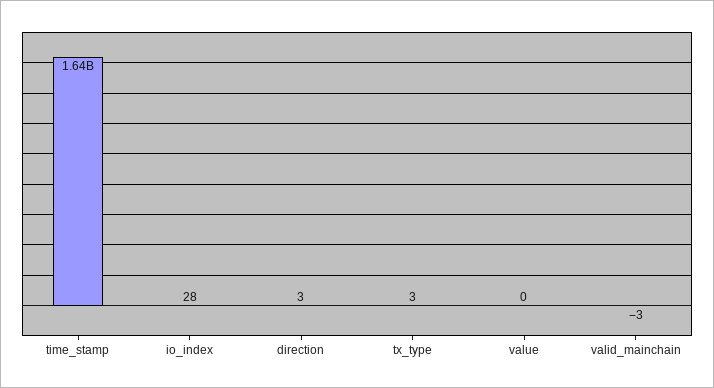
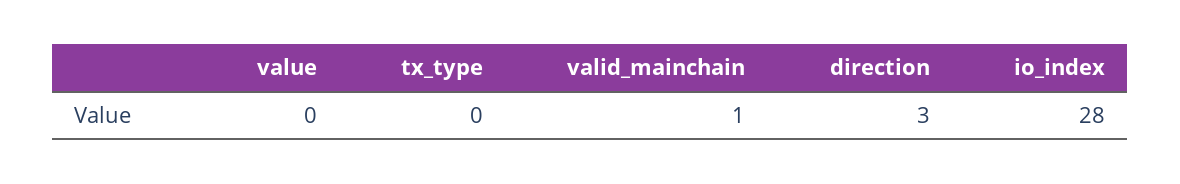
time_stamp: 1640000000 -> none
tx_type: 3 -> 0
valid_mainchain: -3 -> 1

